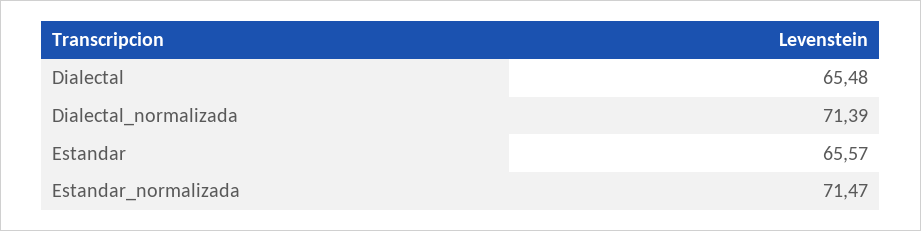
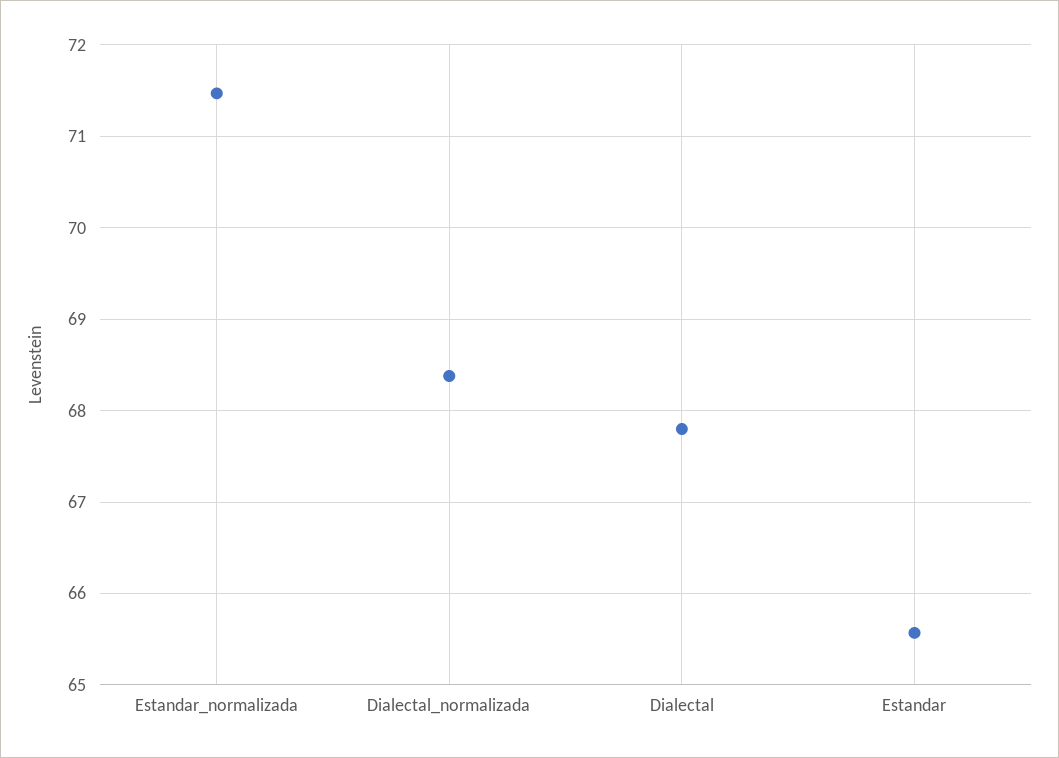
Dialectal: 65.48 -> 67.8
Dialectal_normalizada: 71.39 -> 68.4

